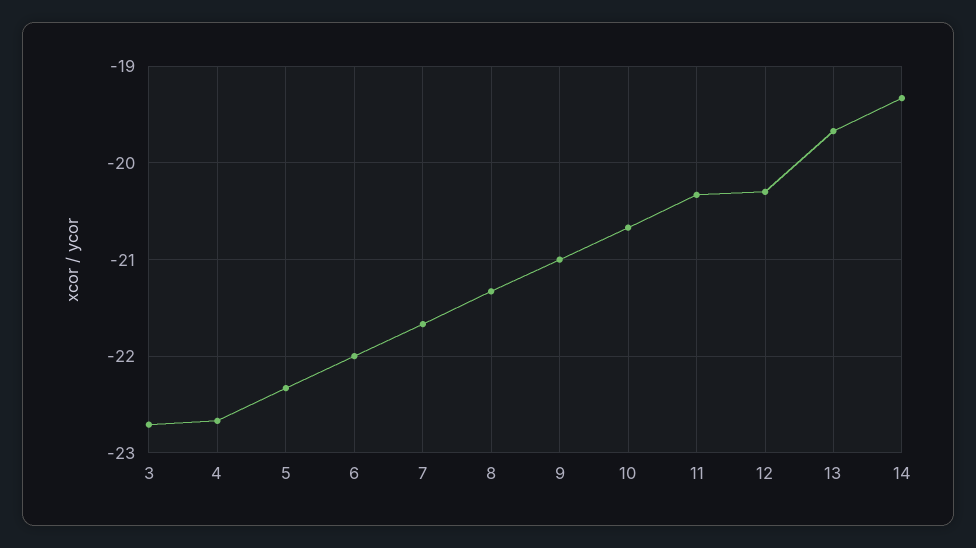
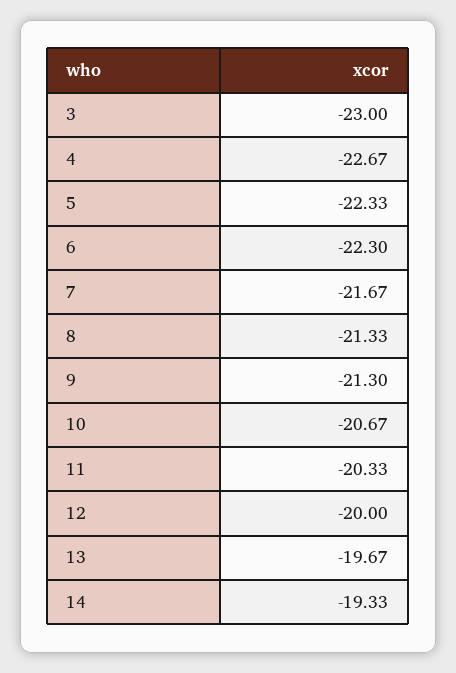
3: -22.7 -> -23
6: -22 -> -22.3
9: -21 -> -21.3
12: -20.3 -> -20

